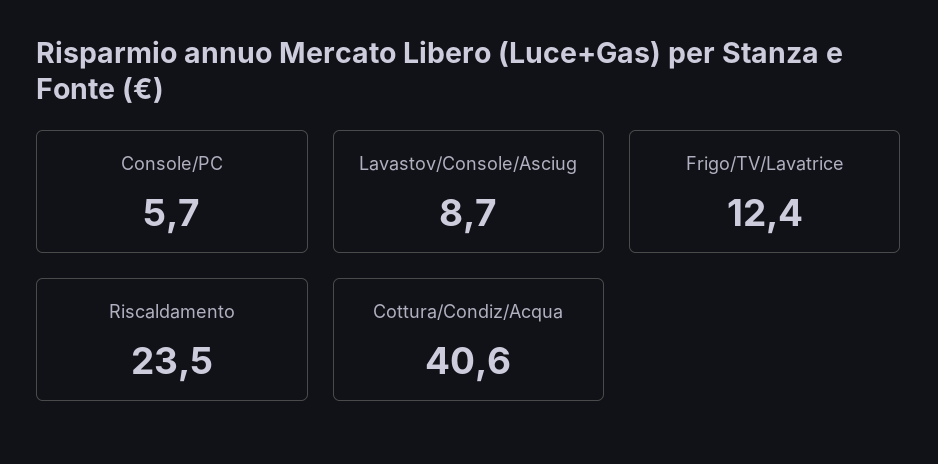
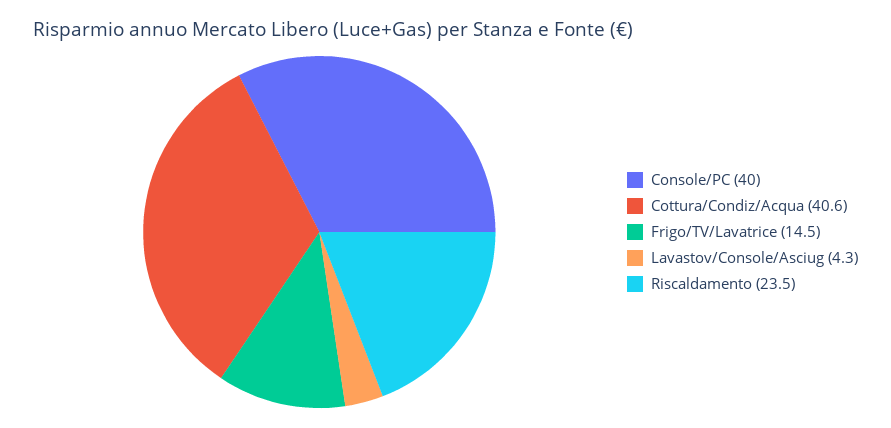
Console/PC: 5.7 -> 40
Lavastov/Console/Asciug: 8.7 -> 4.3
Frigo/TV/Lavatrice: 12.4 -> 14.5

